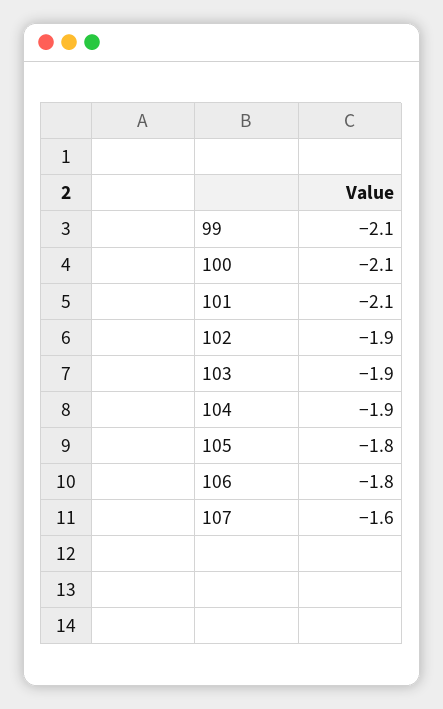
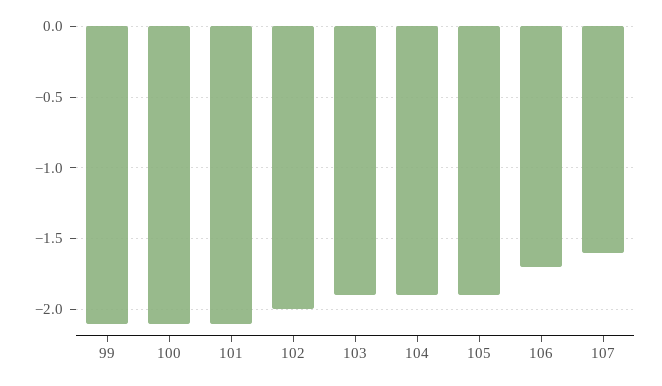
102: -1.9 -> -2
105: -1.8 -> -1.9
106: -1.8 -> -1.7

